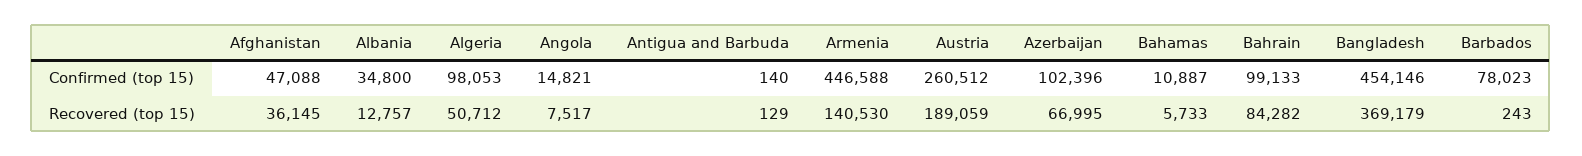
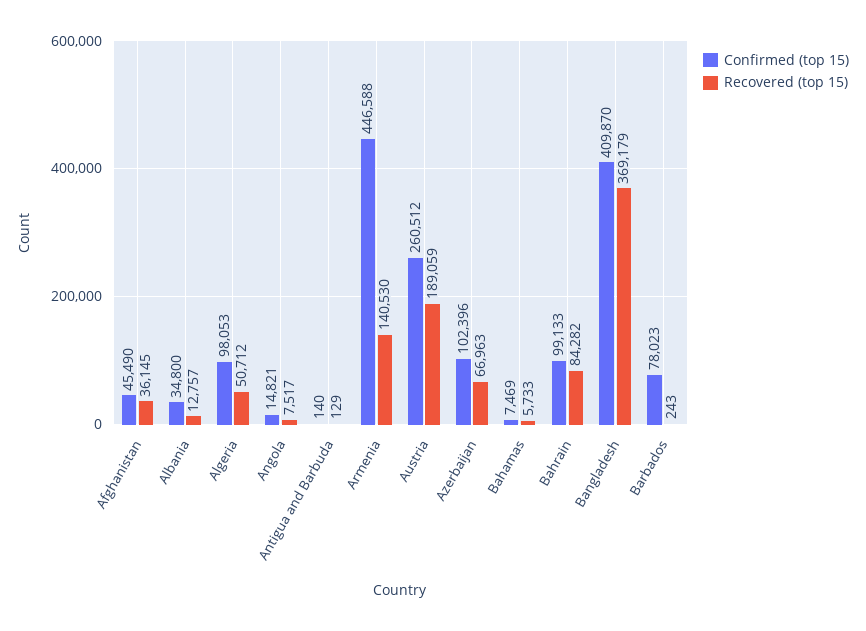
Confirmed (top 15), Afghanistan: 47088 -> 45490
Confirmed (top 15), Bahamas: 10887 -> 7469
Confirmed (top 15), Bangladesh: 454146 -> 409870
Recovered (top 15), Azerbaijan: 66995 -> 66963

